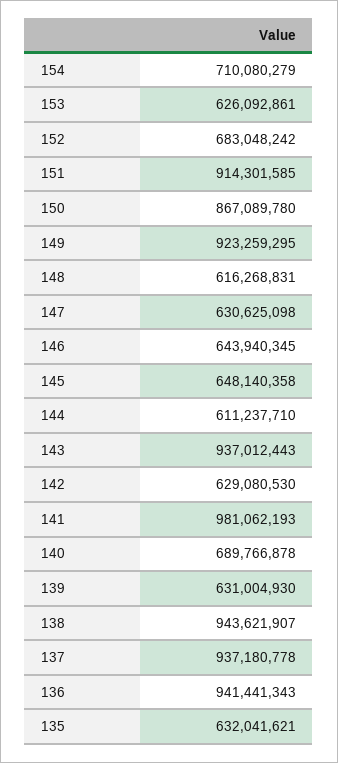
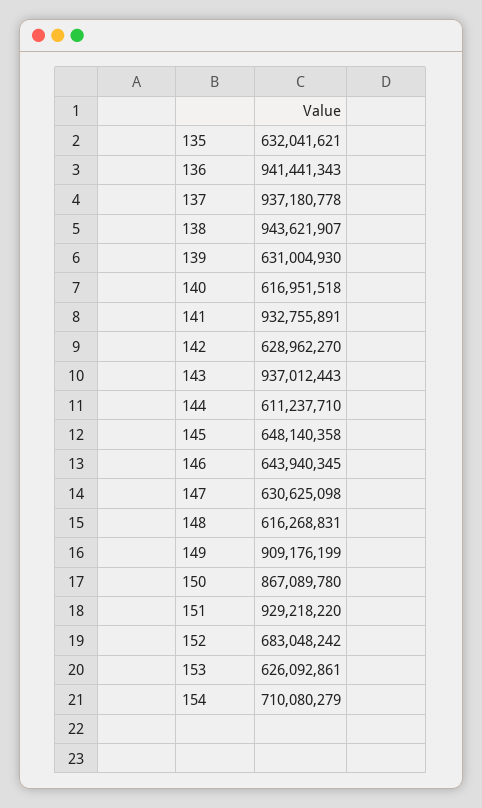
151: 914301585 -> 929218220
149: 923259295 -> 909176199
142: 629080530 -> 628962270
141: 981062193 -> 932755891
140: 689766878 -> 616951518

